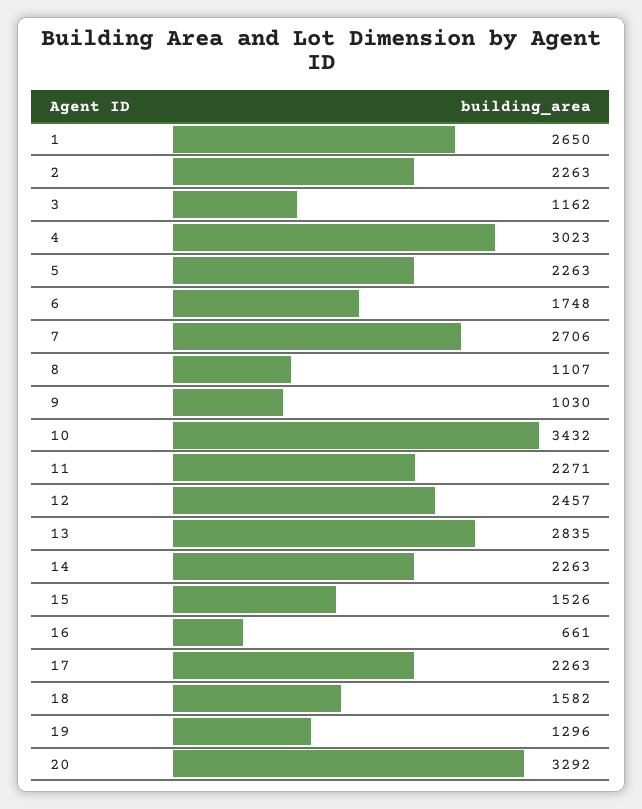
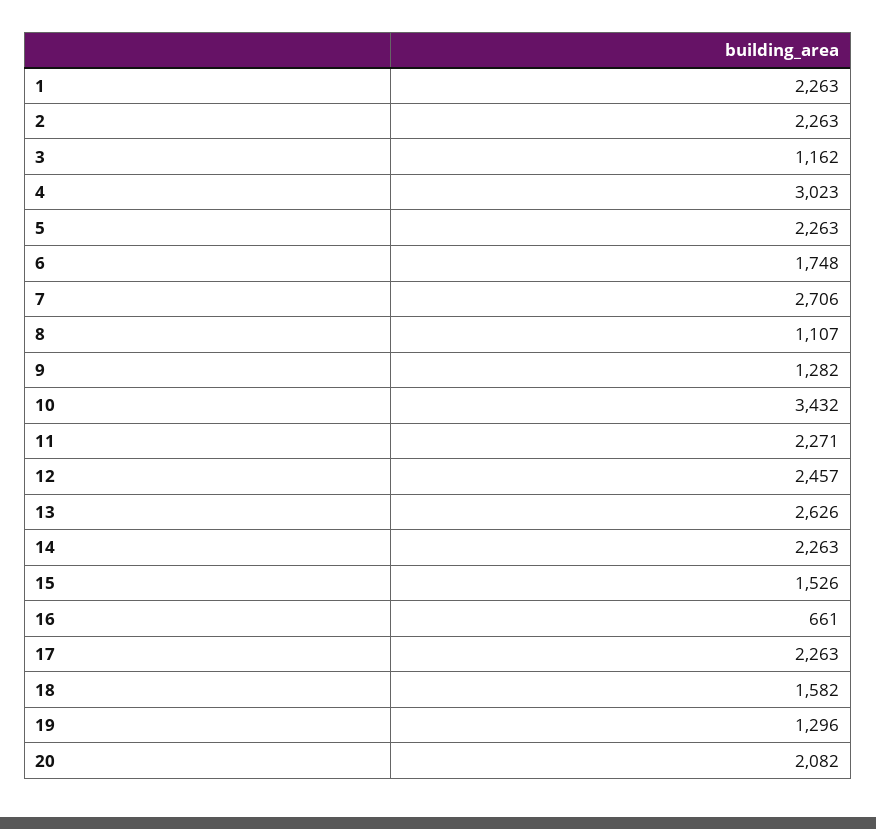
1: 2650 -> 2263
9: 1030 -> 1282
13: 2835 -> 2626
20: 3292 -> 2082

